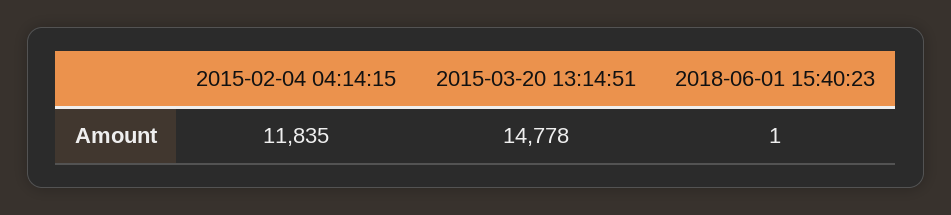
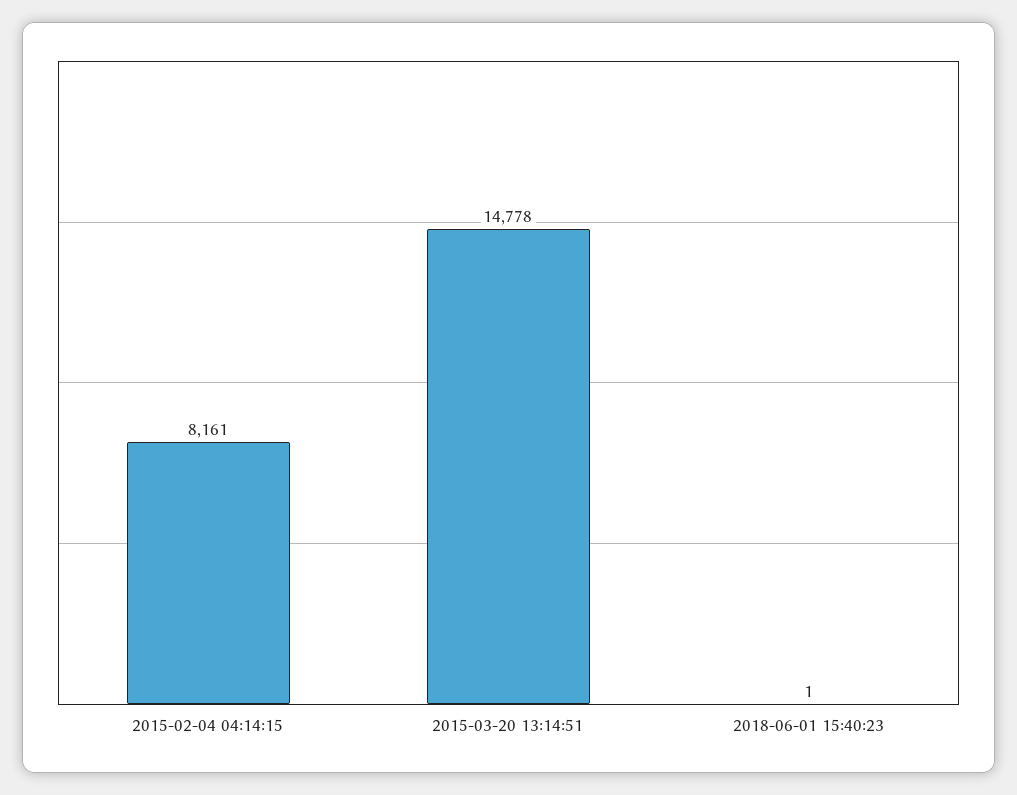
2015-02-04 04:14:15: 11835 -> 8161

